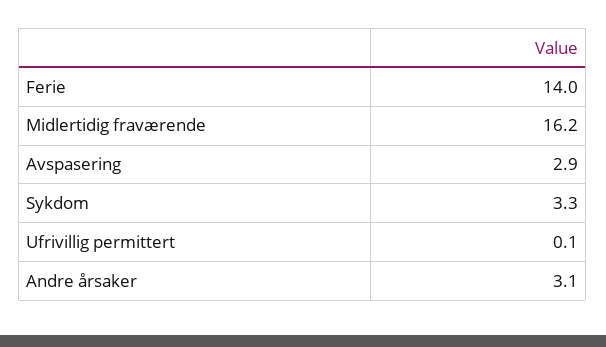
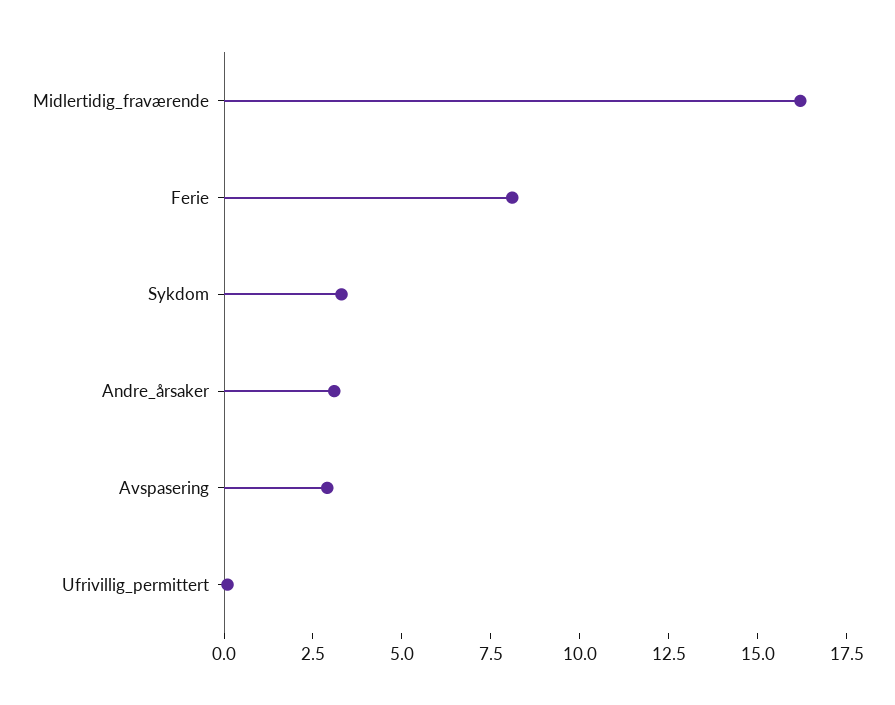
Ferie: 14 -> 8

